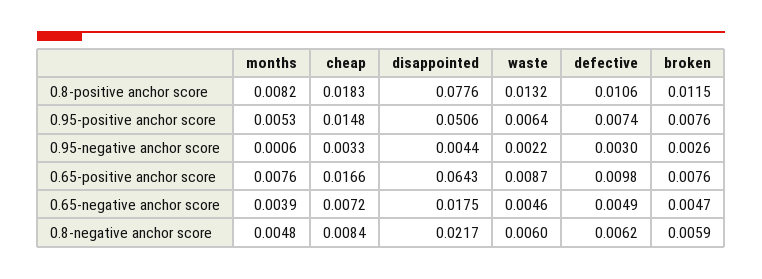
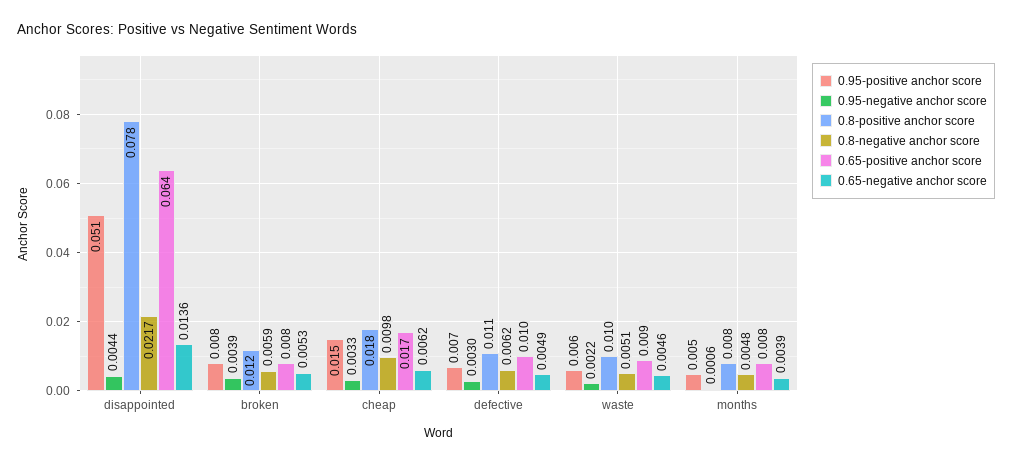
0.8-positive anchor score, waste: 0.0132 -> 0.01
0.95-negative anchor score, broken: 0.0026 -> 0.0039
0.65-negative anchor score, cheap: 0.0072 -> 0.0062
0.65-negative anchor score, disappointed: 0.0175 -> 0.0136
0.65-negative anchor score, broken: 0.0047 -> 0.0053
0.8-negative anchor score, cheap: 0.0084 -> 0.0098
0.8-negative anchor score, waste: 0.006 -> 0.0051

